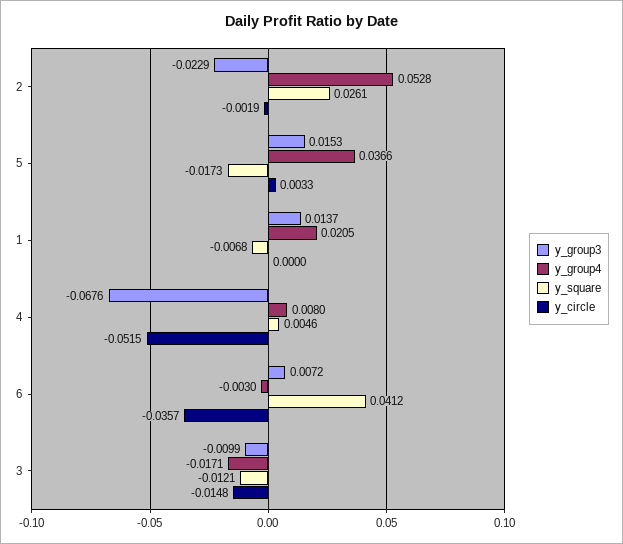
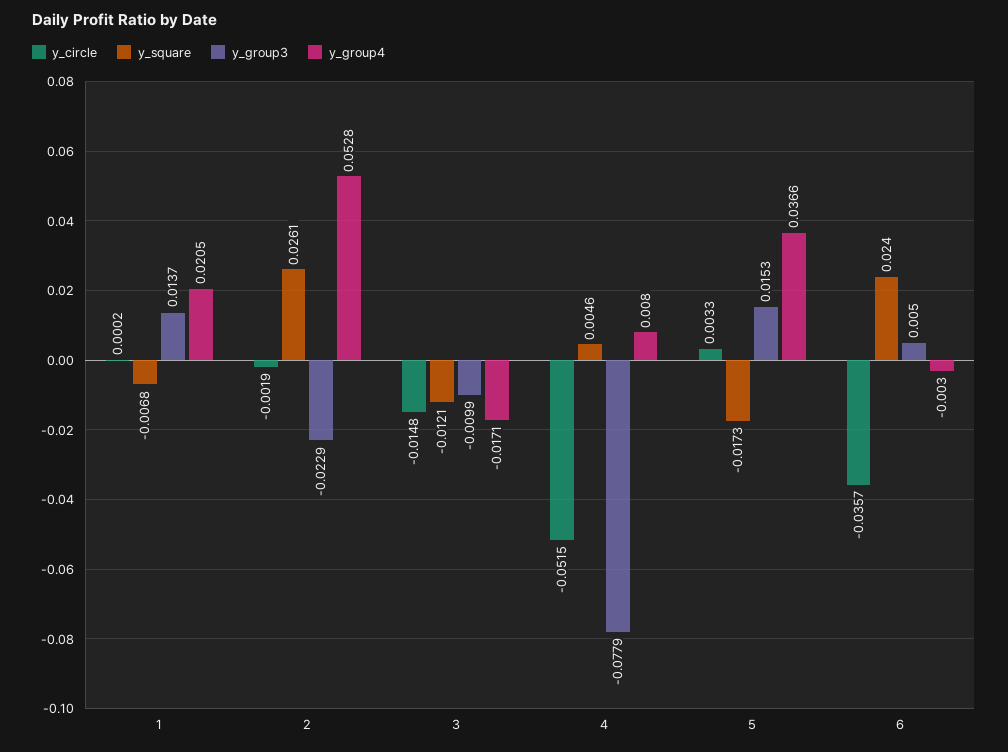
y_circle, 1: 0 -> 0.0002
y_group3, 4: -0.0676 -> -0.0779
y_group3, 6: 0.0072 -> 0.005
y_square, 6: 0.0412 -> 0.024

